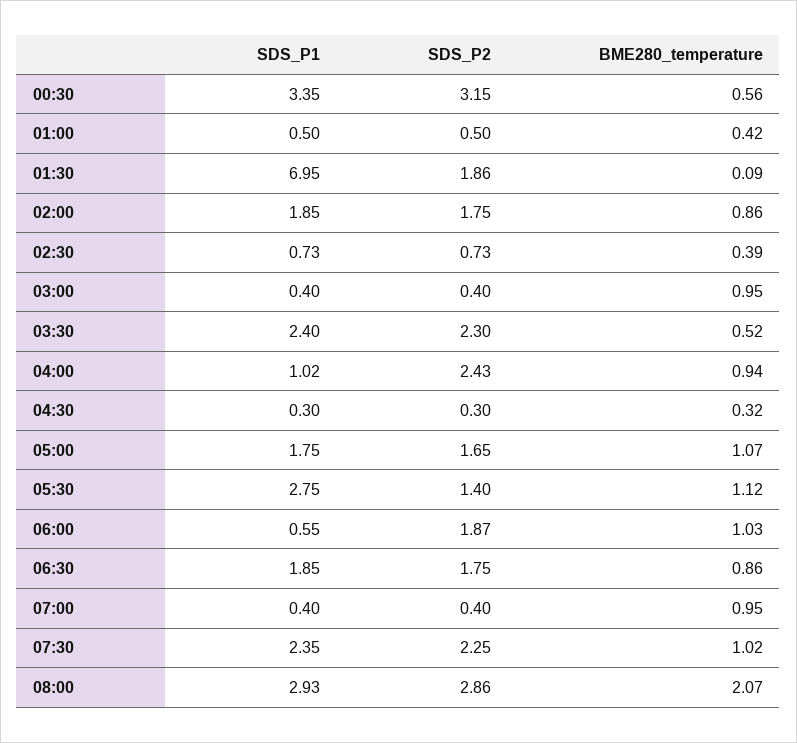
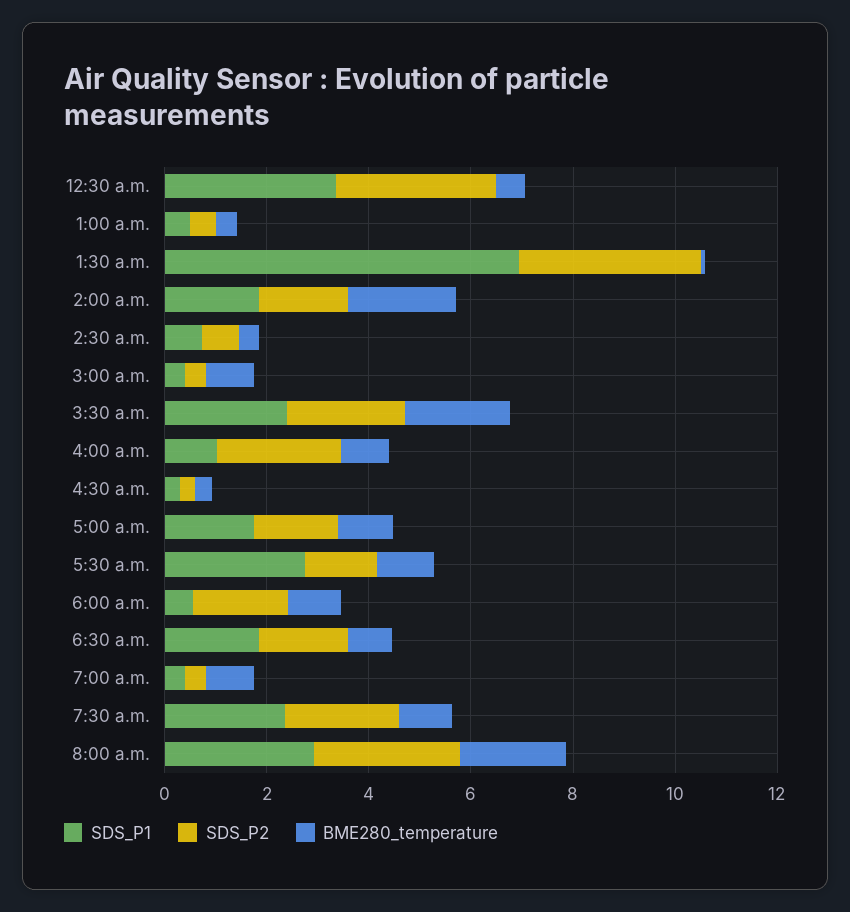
SDS_P2, 01:30: 1.86 -> 3.5
BME280_temperature, 02:00: 0.86 -> 2
BME280_temperature, 03:30: 0.52 -> 2

